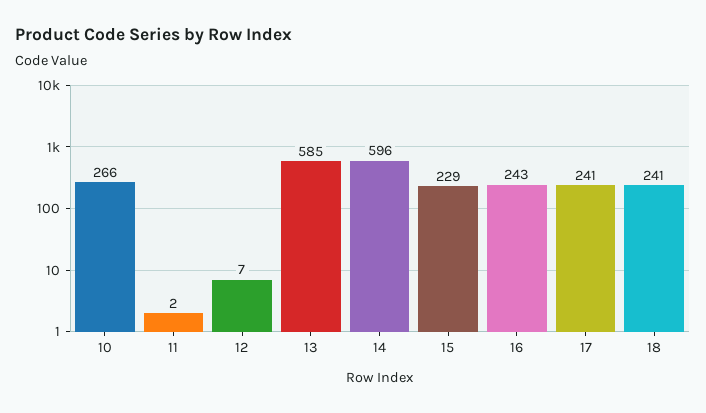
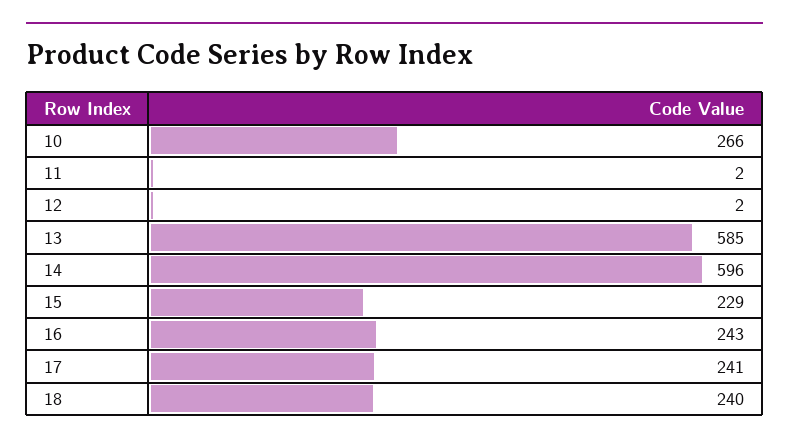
12: 7 -> 2
18: 241 -> 240

